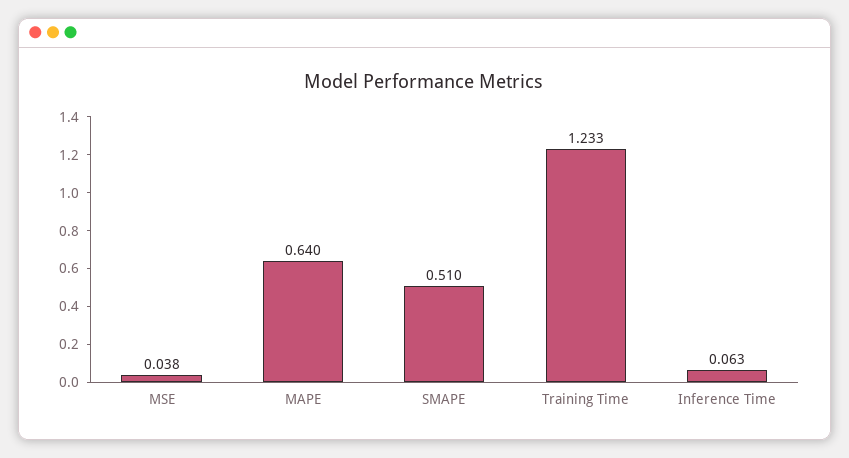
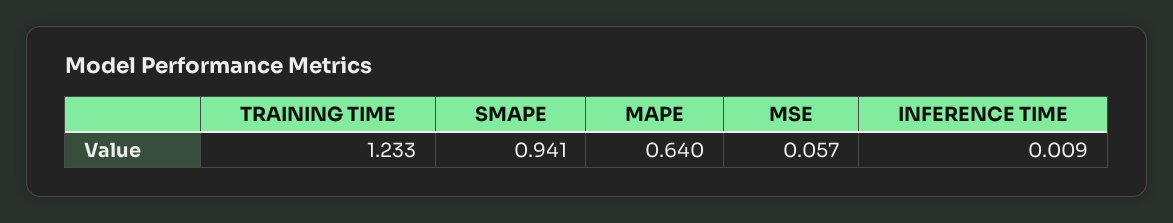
MSE: 0.038 -> 0.057
SMAPE: 0.51 -> 0.941
Inference Time: 0.063 -> 0.009

